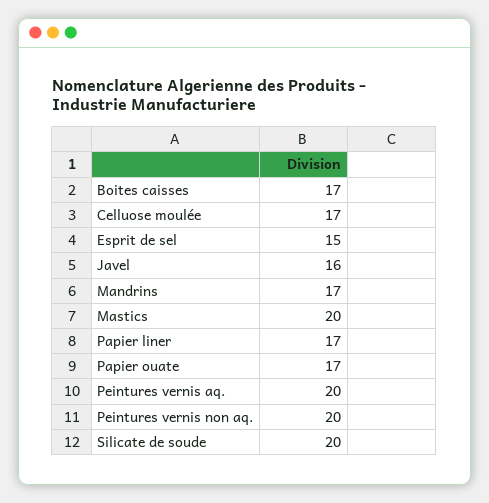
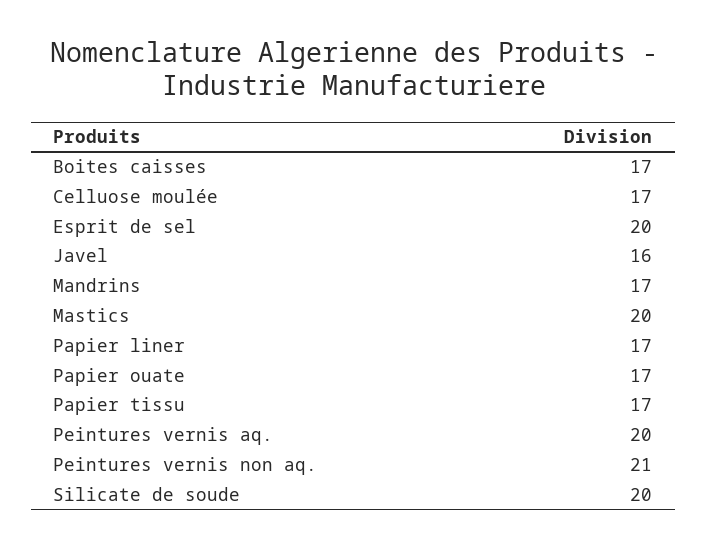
Esprit de sel: 15 -> 20
Peintures vernis non aq.: 20 -> 21
Papier tissu: none -> 17

